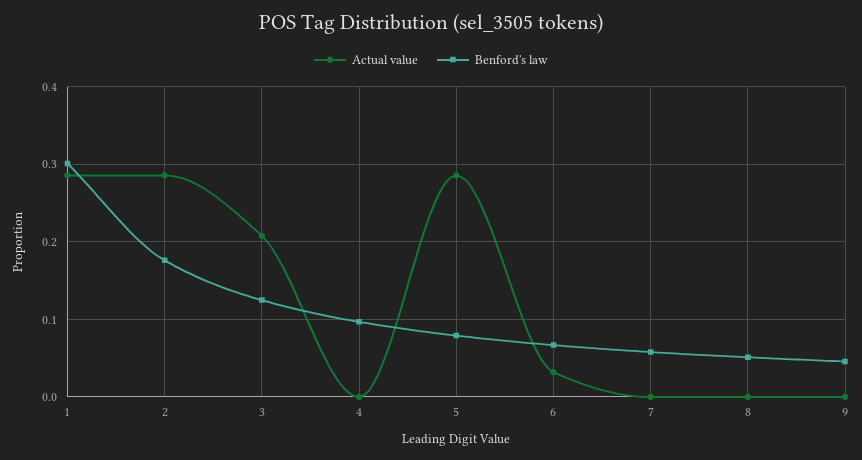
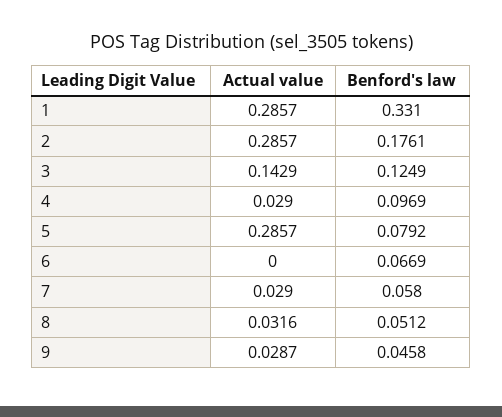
Benford's law, 1: 0.3 -> 0.331
Actual value, 3: 0.21 -> 0.1429
Actual value, 4: 0 -> 0.029
Actual value, 6: 0.03 -> 0
Actual value, 7: 0 -> 0.029
Actual value, 8: 0 -> 0.0316
Actual value, 9: 0 -> 0.0287

